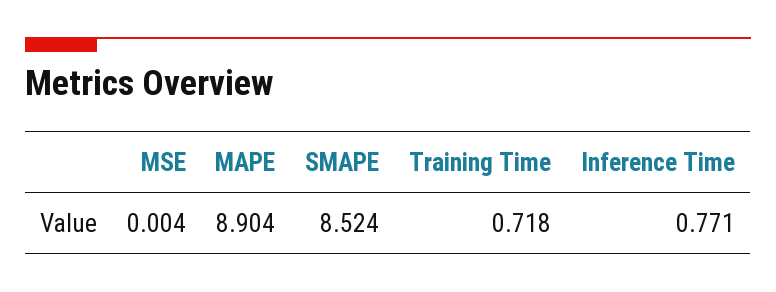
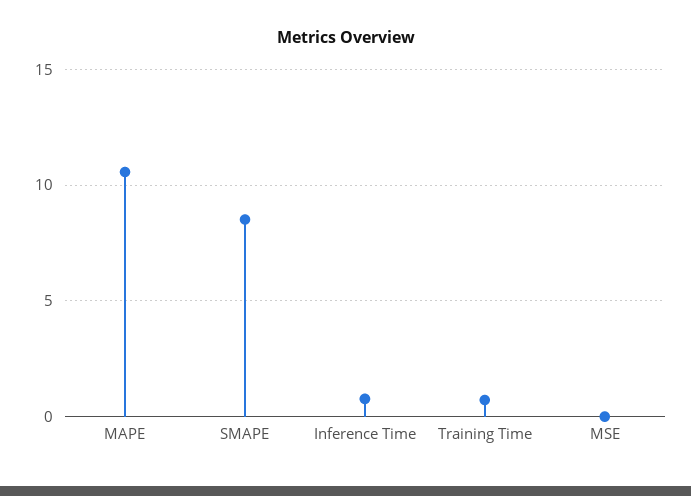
MAPE: 8.904 -> 10.5

